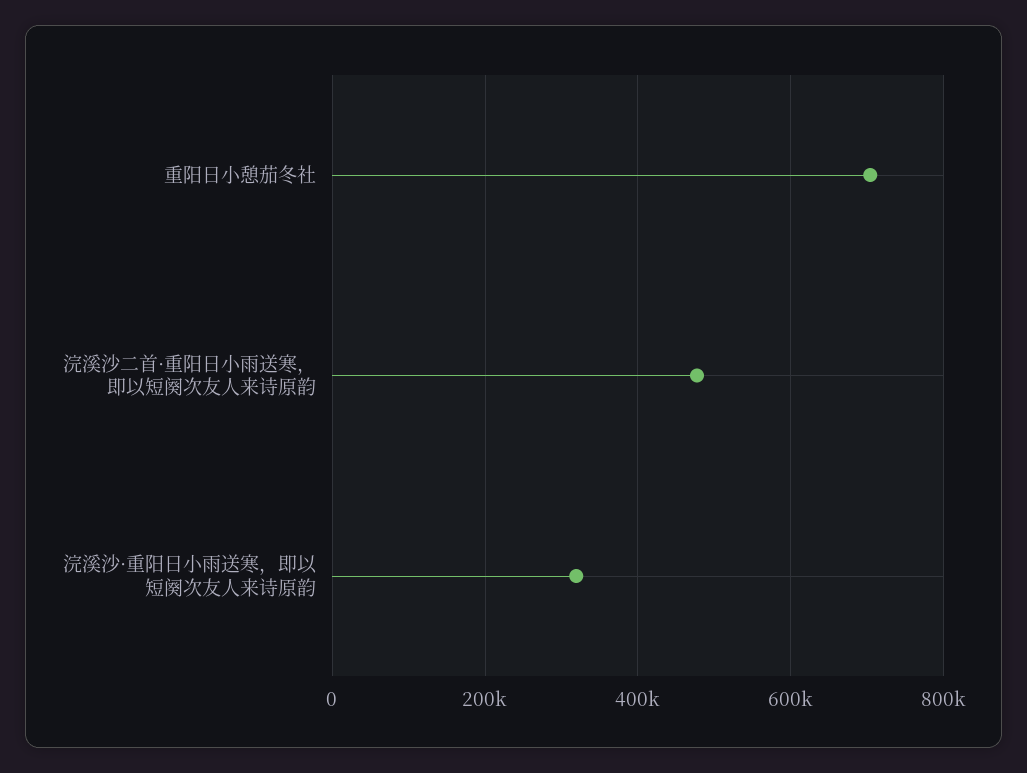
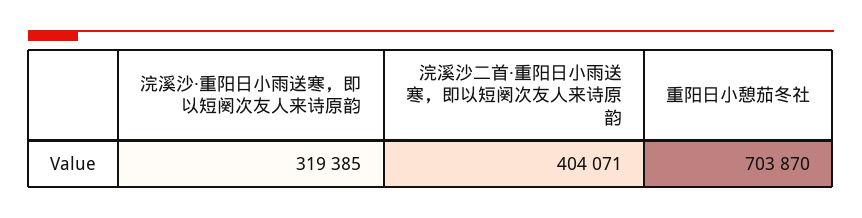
浣溪沙二首·重阳日小雨送寒，即以短阕次友人来诗原韵: 480000 -> 404071

